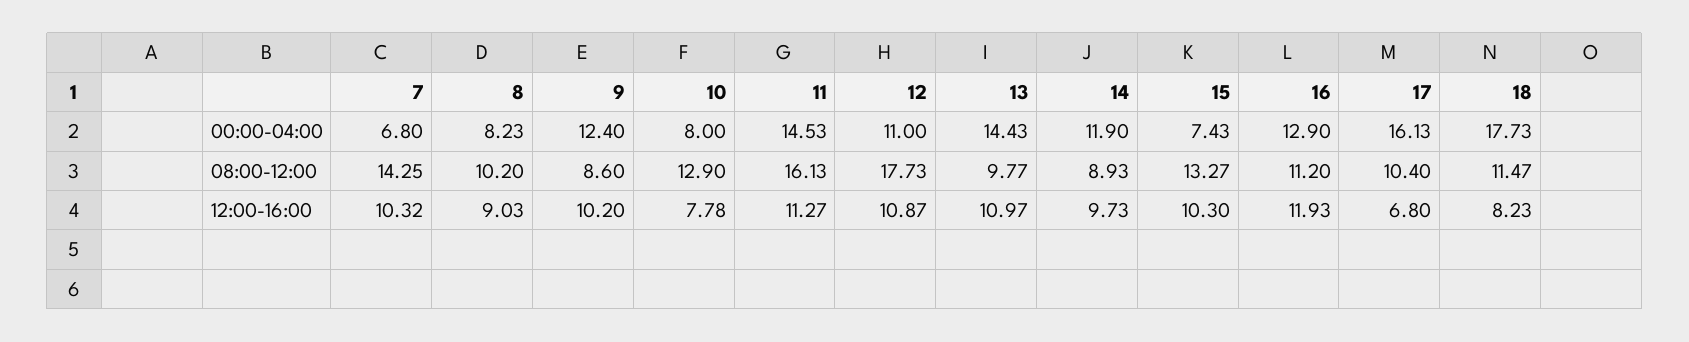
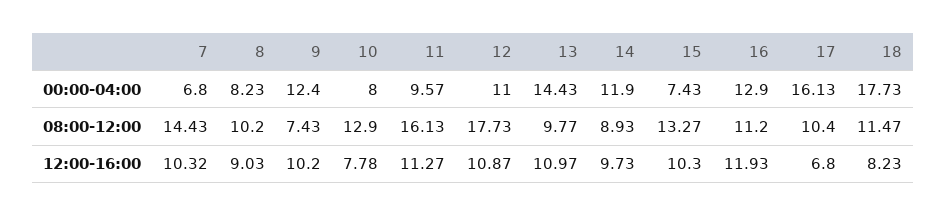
11, 00:00-04:00: 14.53 -> 9.57
7, 08:00-12:00: 14.25 -> 14.43
9, 08:00-12:00: 8.6 -> 7.43

